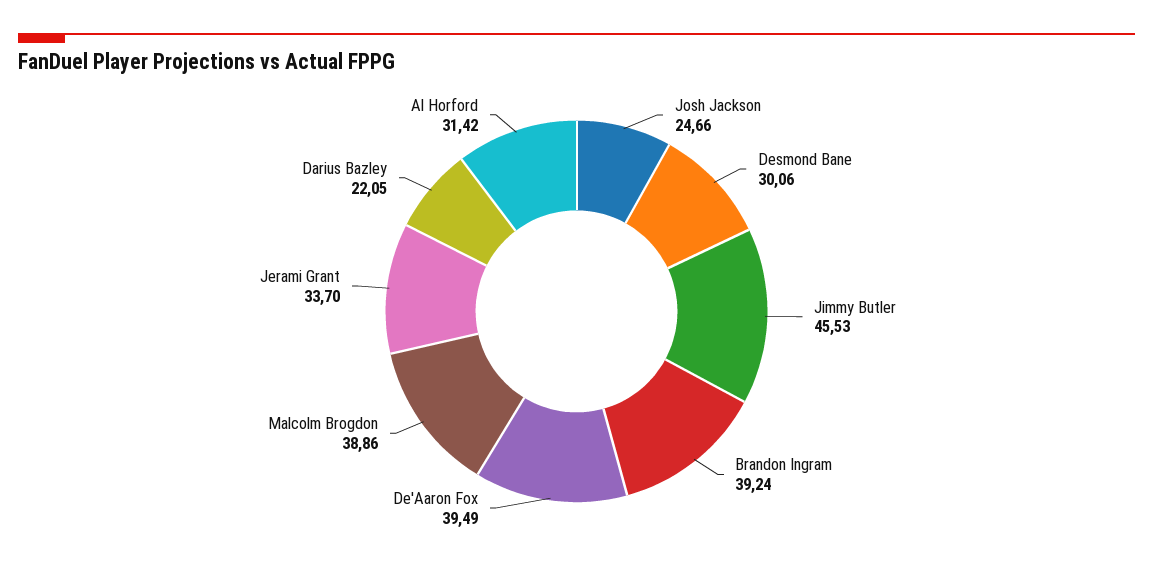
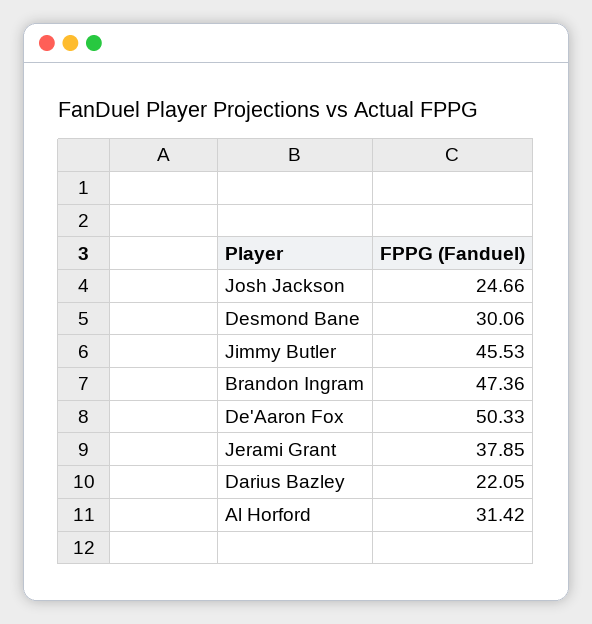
Brandon Ingram: 39.24 -> 47.36
De'Aaron Fox: 39.49 -> 50.33
Malcolm Brogdon: 38.86 -> none
Jerami Grant: 33.7 -> 37.85

